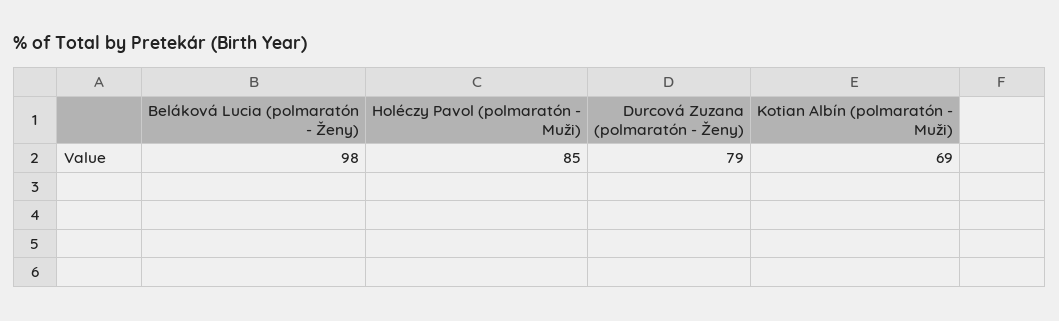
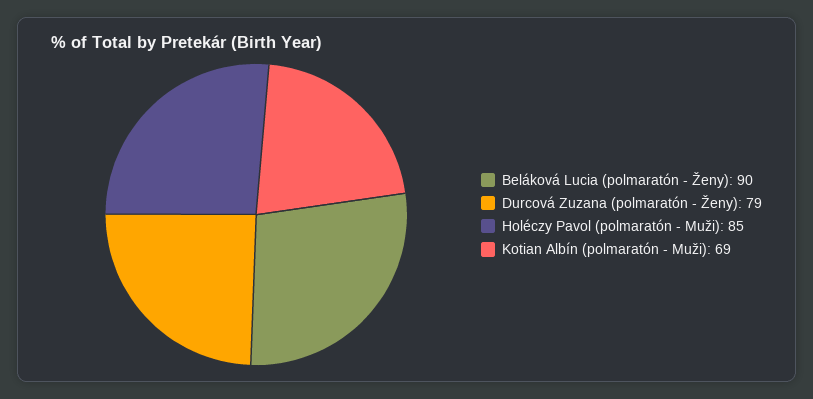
Beláková Lucia (polmaratón - Ženy): 98 -> 90

